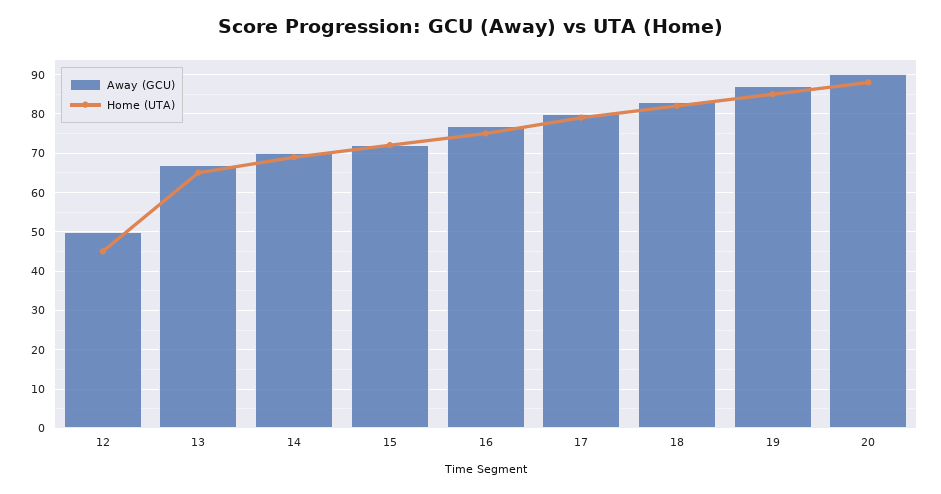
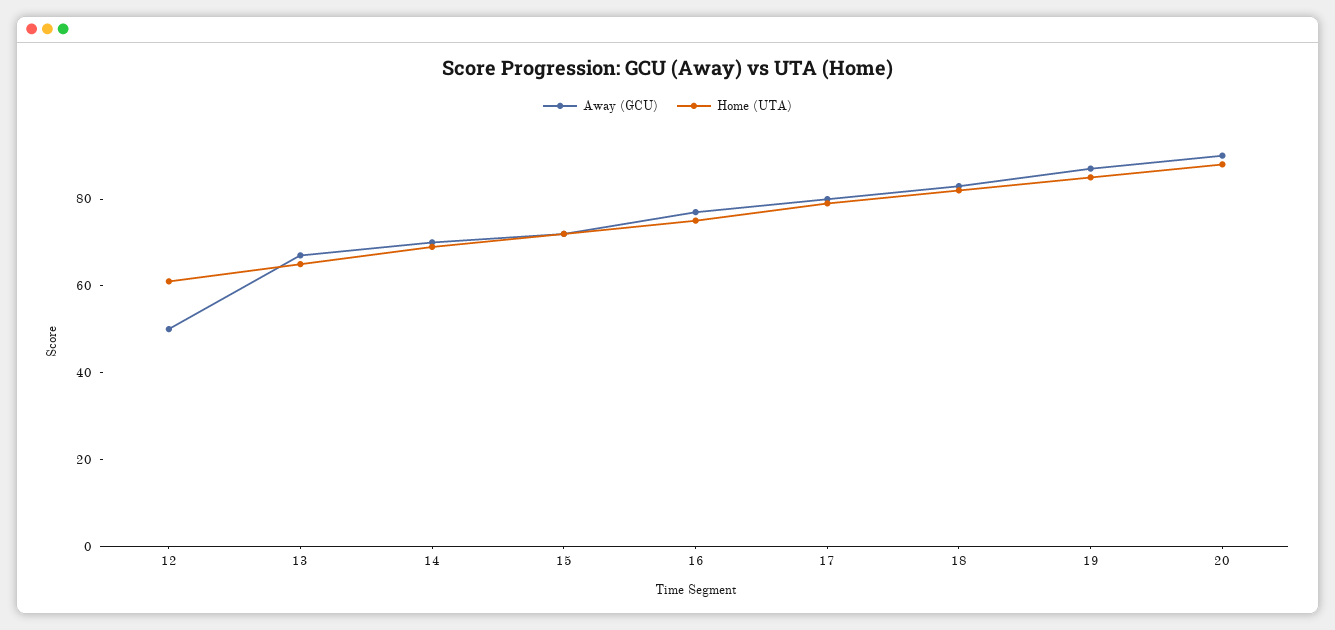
Home (UTA), 12: 45 -> 60

